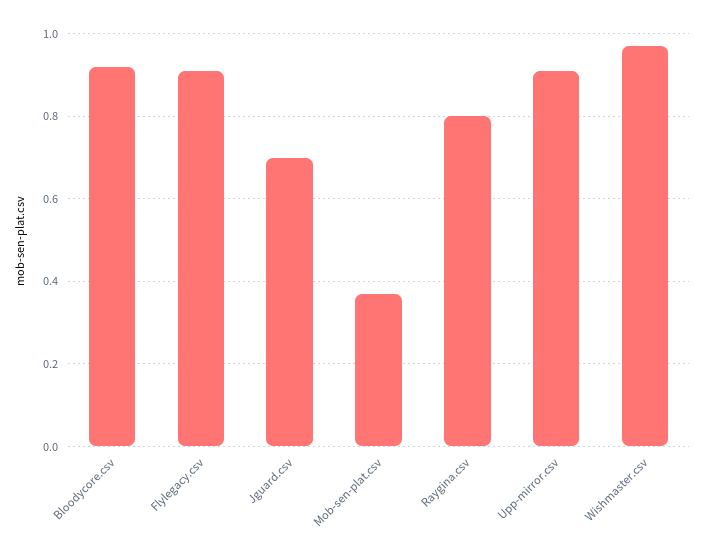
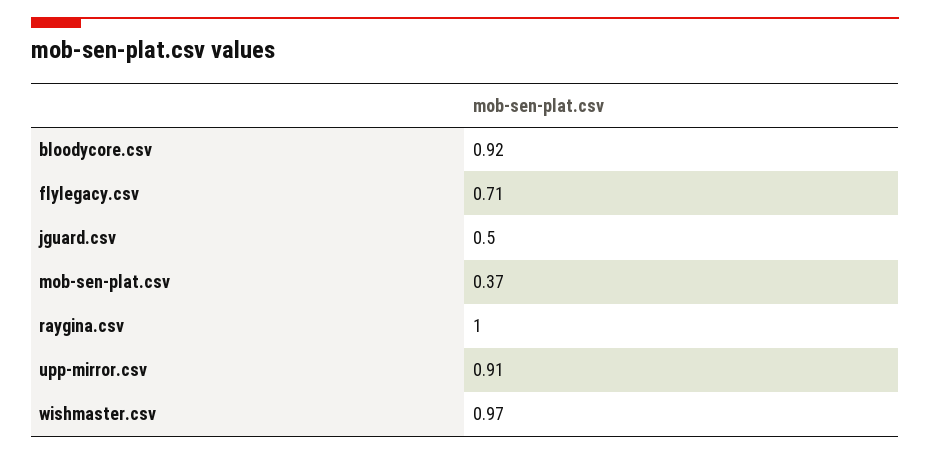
Flylegacy.csv: 0.9 -> 0.71
Jguard.csv: 0.7 -> 0.5
Raygina.csv: 0.8 -> 1

